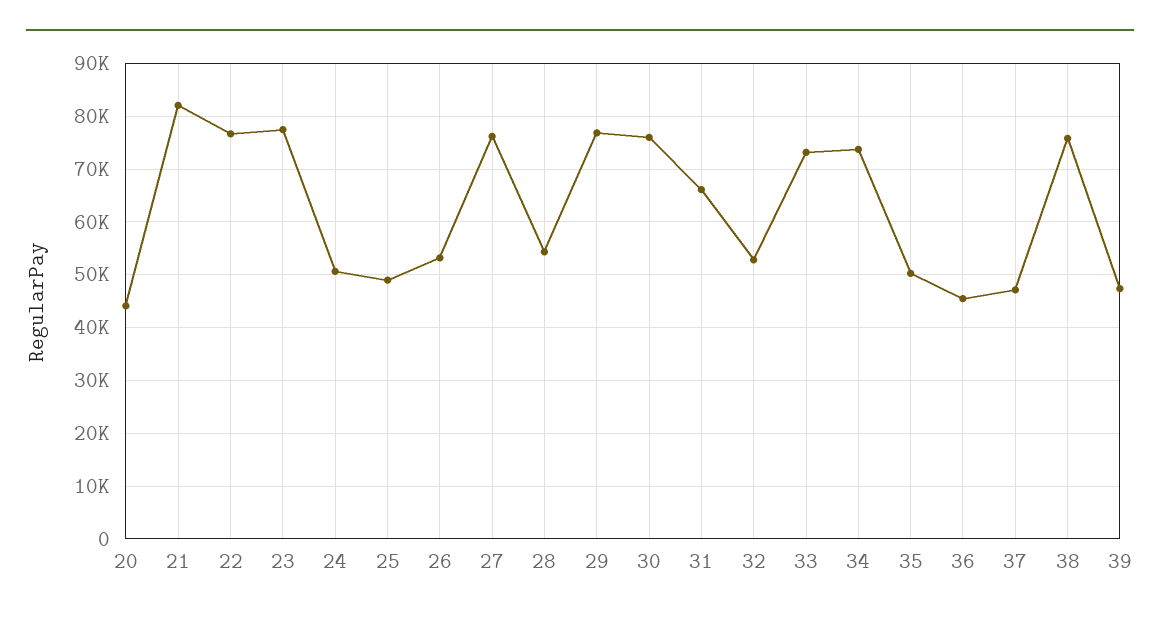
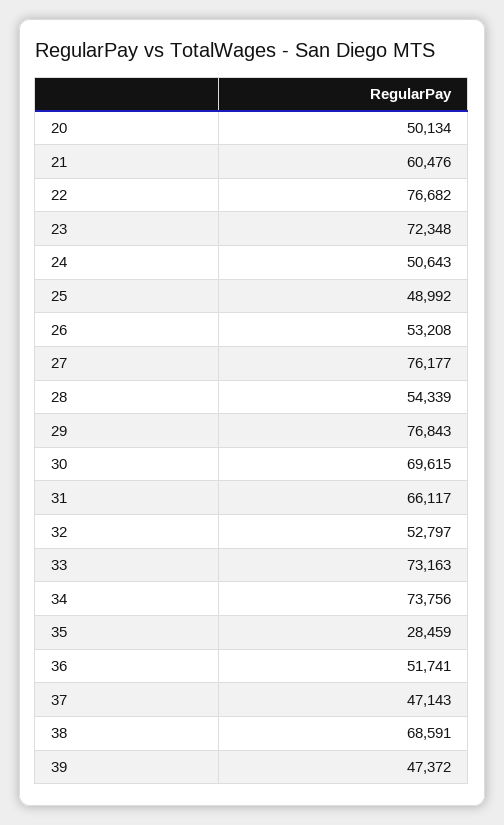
20: 44000 -> 50134
21: 82000 -> 60476
23: 78000 -> 72348
30: 76000 -> 69615
35: 50000 -> 28459
36: 46000 -> 51741
38: 76000 -> 68591

